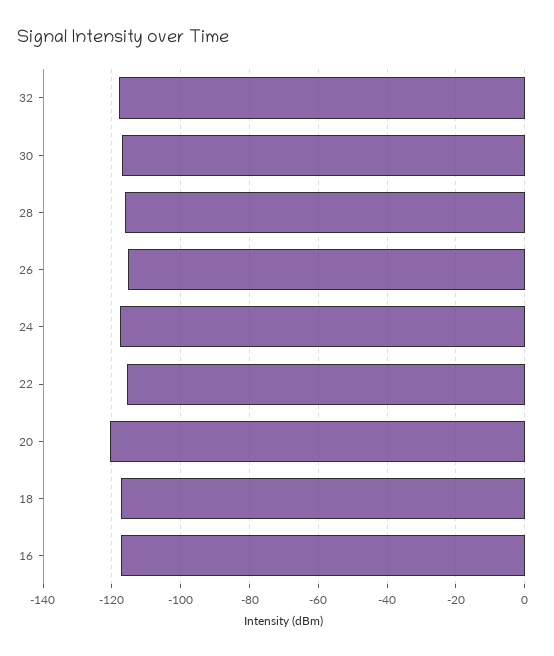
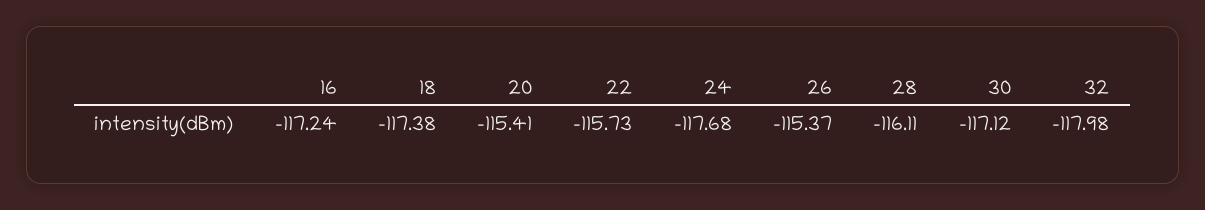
20: -120 -> -115.41

